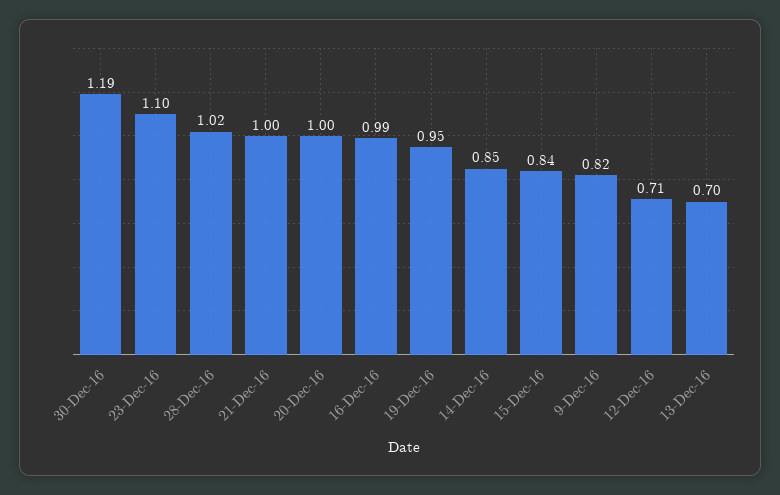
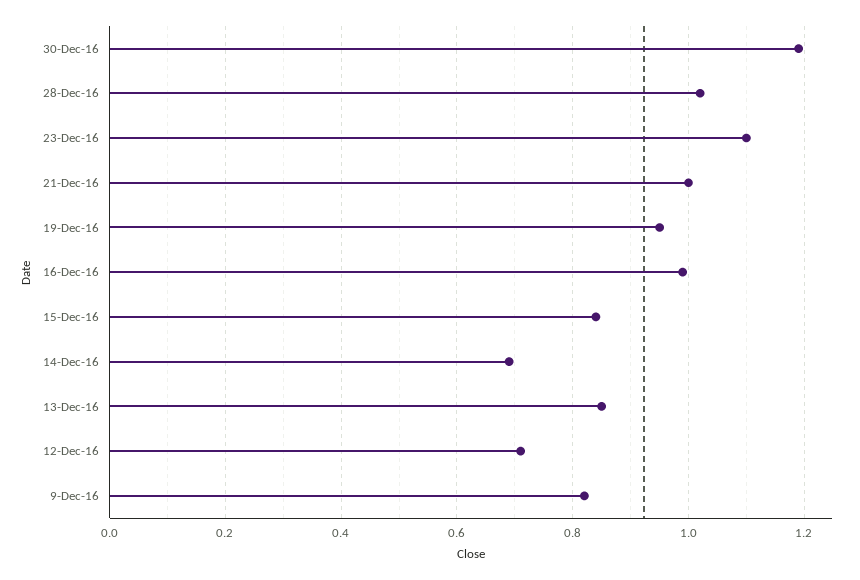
20-Dec-16: 1 -> none
14-Dec-16: 0.85 -> 0.7
13-Dec-16: 0.7 -> 0.85

